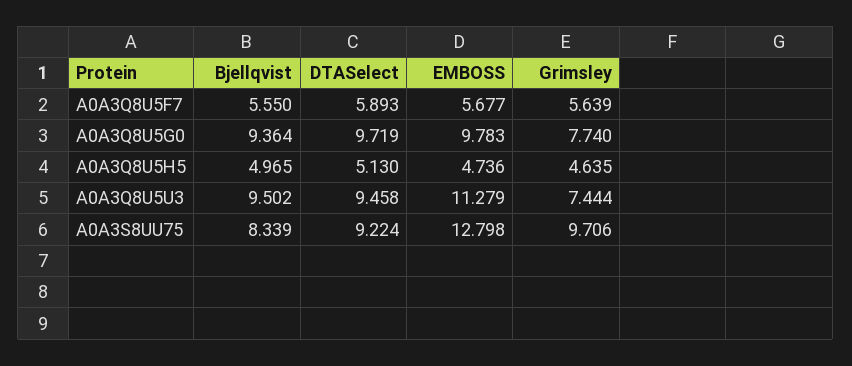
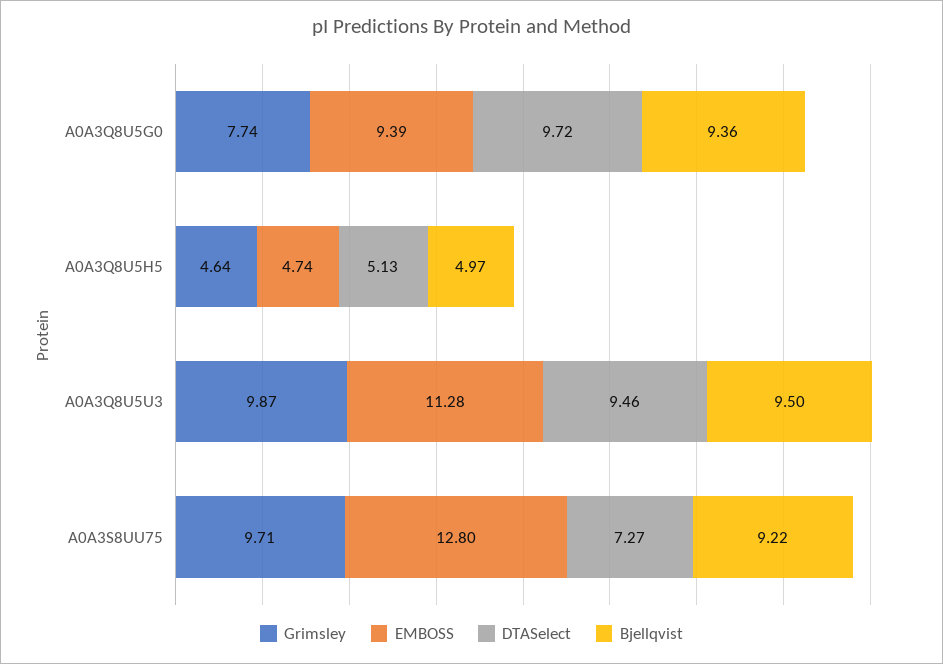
Bjellqvist, A0A3Q8U5F7: 5.55 -> none
DTASelect, A0A3Q8U5F7: 5.893 -> none
EMBOSS, A0A3Q8U5F7: 5.677 -> none
Grimsley, A0A3Q8U5F7: 5.639 -> none
EMBOSS, A0A3Q8U5G0: 9.783 -> 9.39
Grimsley, A0A3Q8U5U3: 7.444 -> 9.87
Bjellqvist, A0A3S8UU75: 8.339 -> 9.22
DTASelect, A0A3S8UU75: 9.224 -> 7.27

